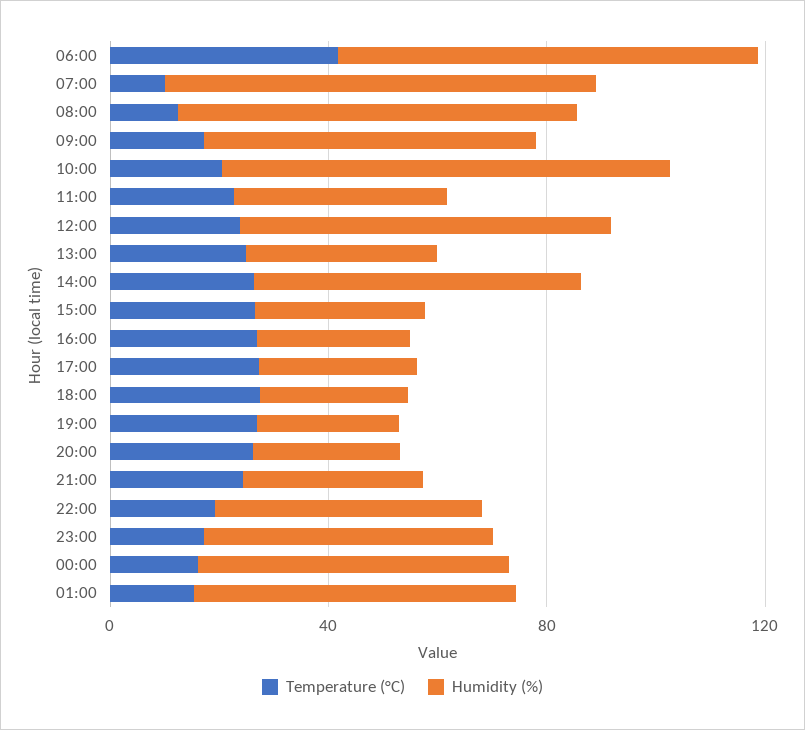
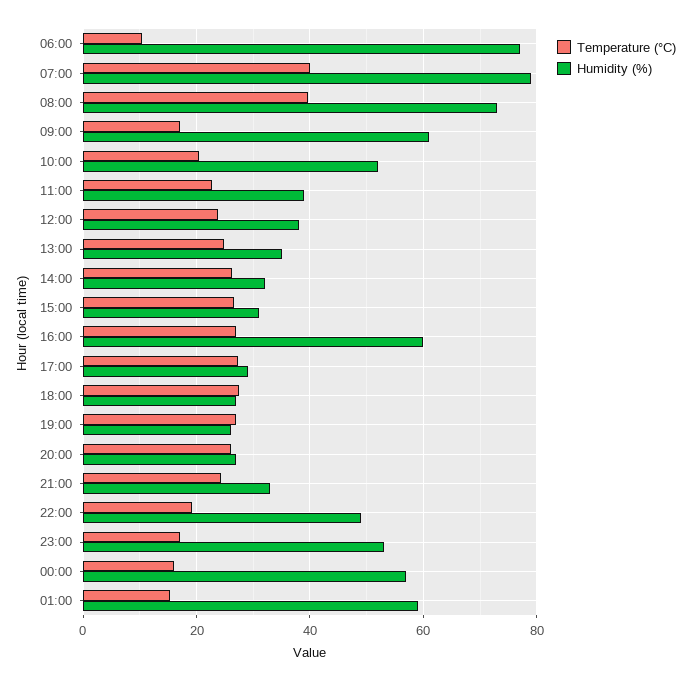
Temperature (°C), 06:00: 40 -> 10
Temperature (°C), 07:00: 10 -> 40
Temperature (°C), 08:00: 10 -> 40
Humidity (%), 10:00: 80 -> 52
Humidity (%), 12:00: 70 -> 38
Humidity (%), 14:00: 60 -> 32
Humidity (%), 16:00: 30 -> 60

